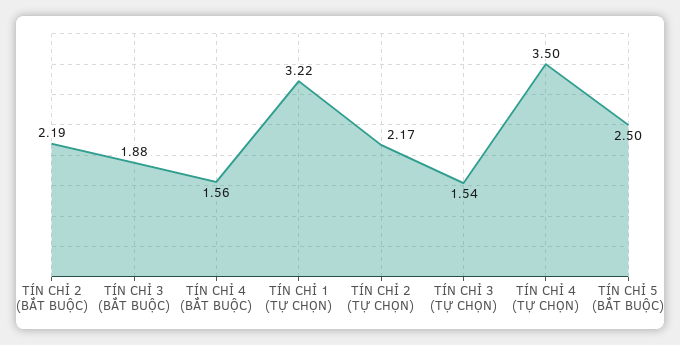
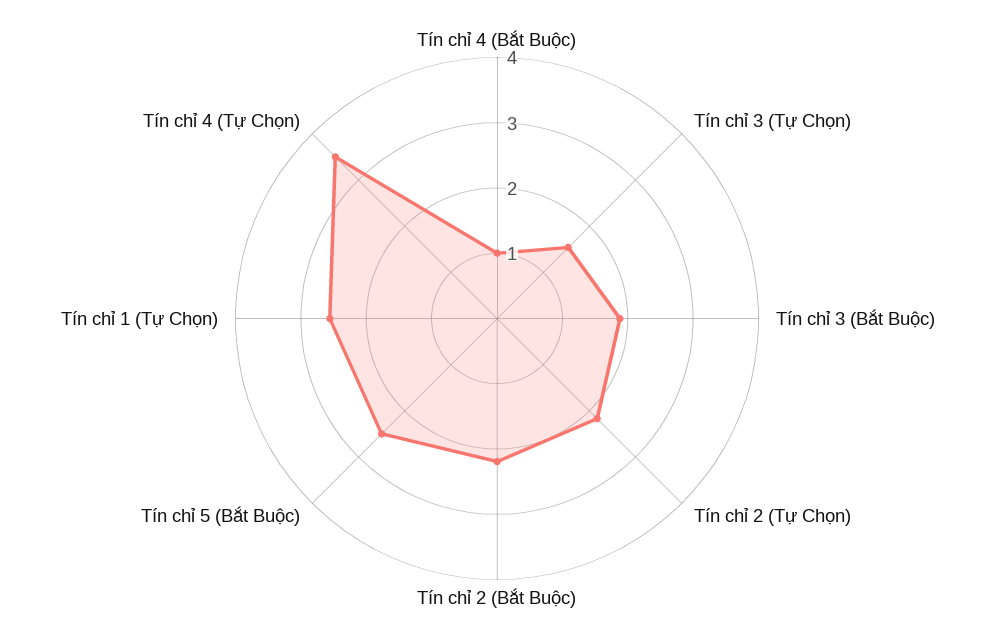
TÍN CHỈ 4 (BẮT BUỘC): 1.56 -> 1
TÍN CHỈ 1 (TỰ CHỌN): 3.22 -> 2.6

